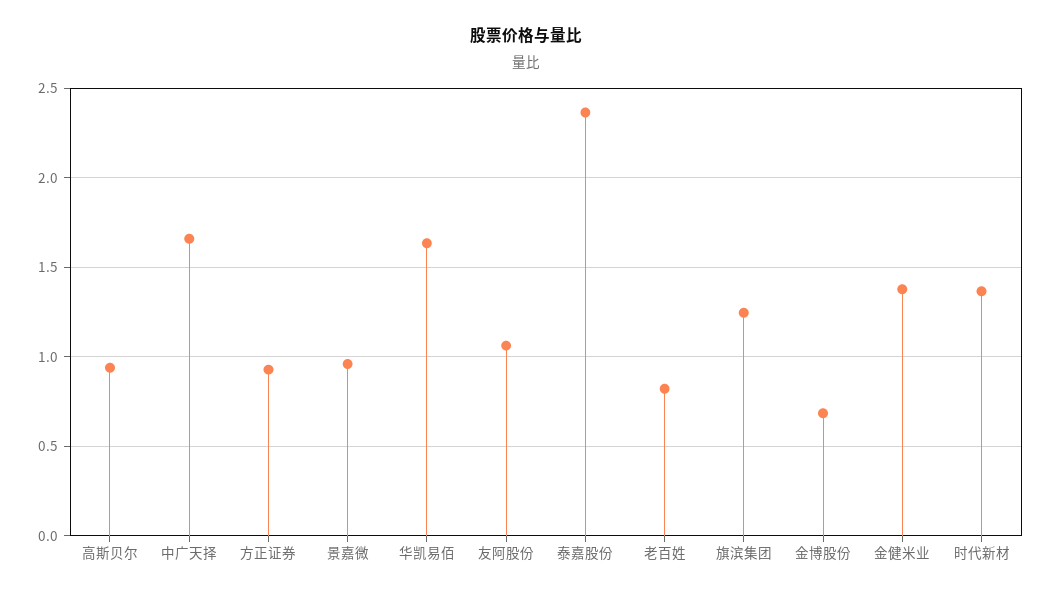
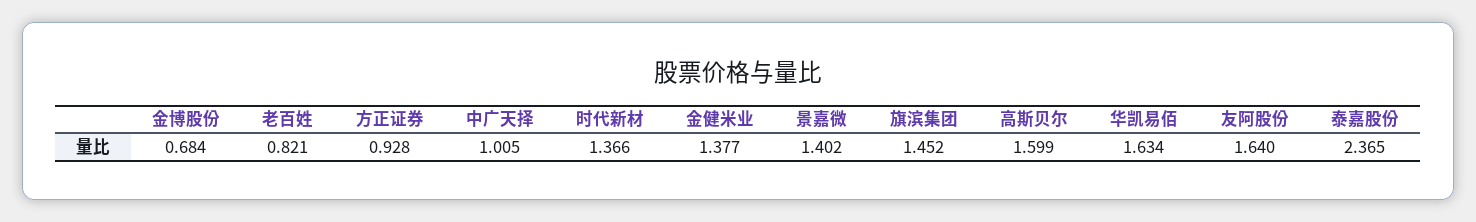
高斯贝尔: 0.95 -> 1.599
中广天择: 1.65 -> 1.005
景嘉微: 0.95 -> 1.402
友阿股份: 1.05 -> 1.64
旗滨集团: 1.25 -> 1.452

